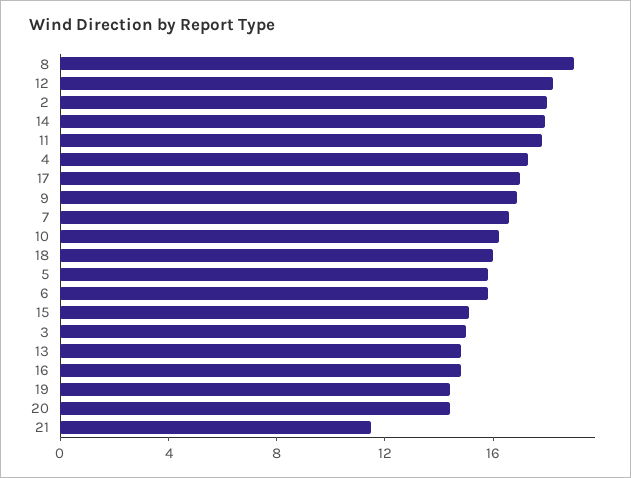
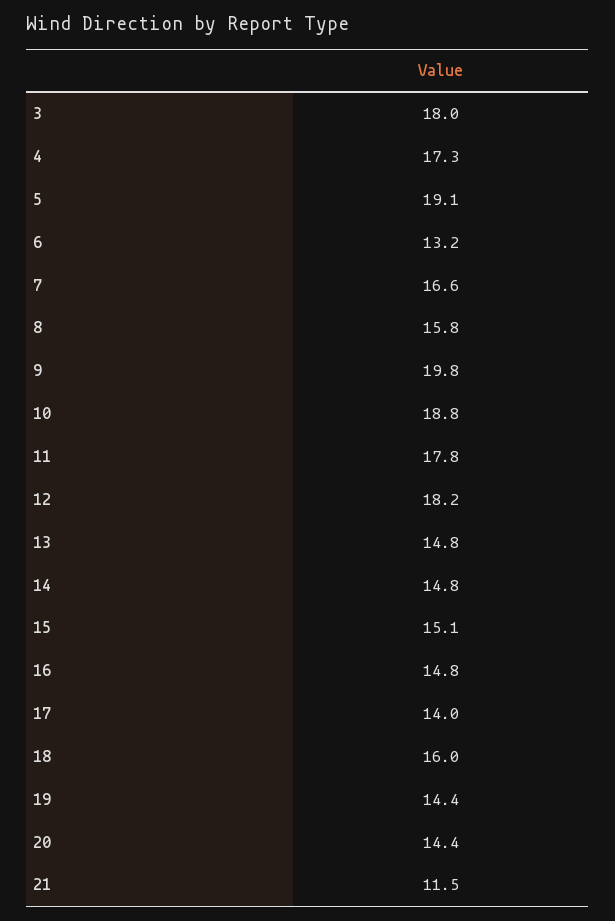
8: 19 -> 15.8
2: 18 -> none
14: 18 -> 14.8
17: 17 -> 14
9: 17 -> 19.8
10: 16 -> 18.8
5: 16 -> 19.1
6: 16 -> 13.2
3: 15 -> 18

